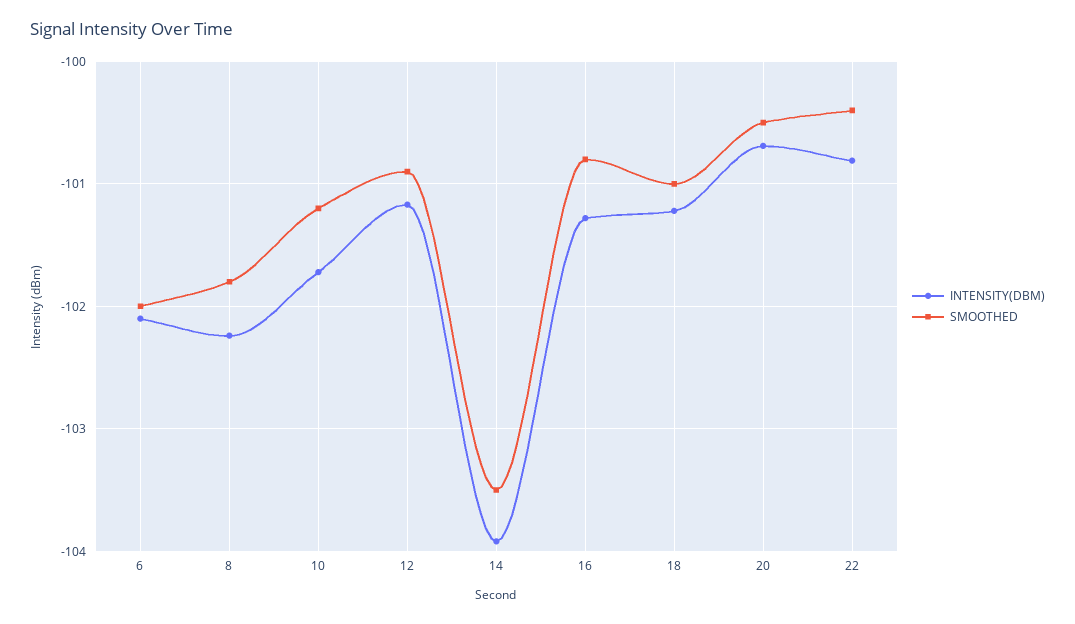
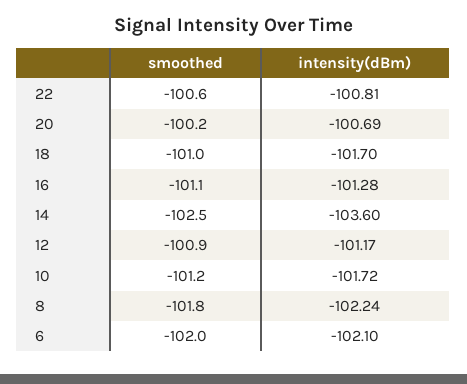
INTENSITY(DBM), 14: -103.9 -> -103.6
SMOOTHED, 14: -103.5 -> -102.5
SMOOTHED, 16: -100.8 -> -101.1
INTENSITY(DBM), 18: -101.2 -> -101.7
SMOOTHED, 20: -100.5 -> -100.2
SMOOTHED, 22: -100.4 -> -100.6

